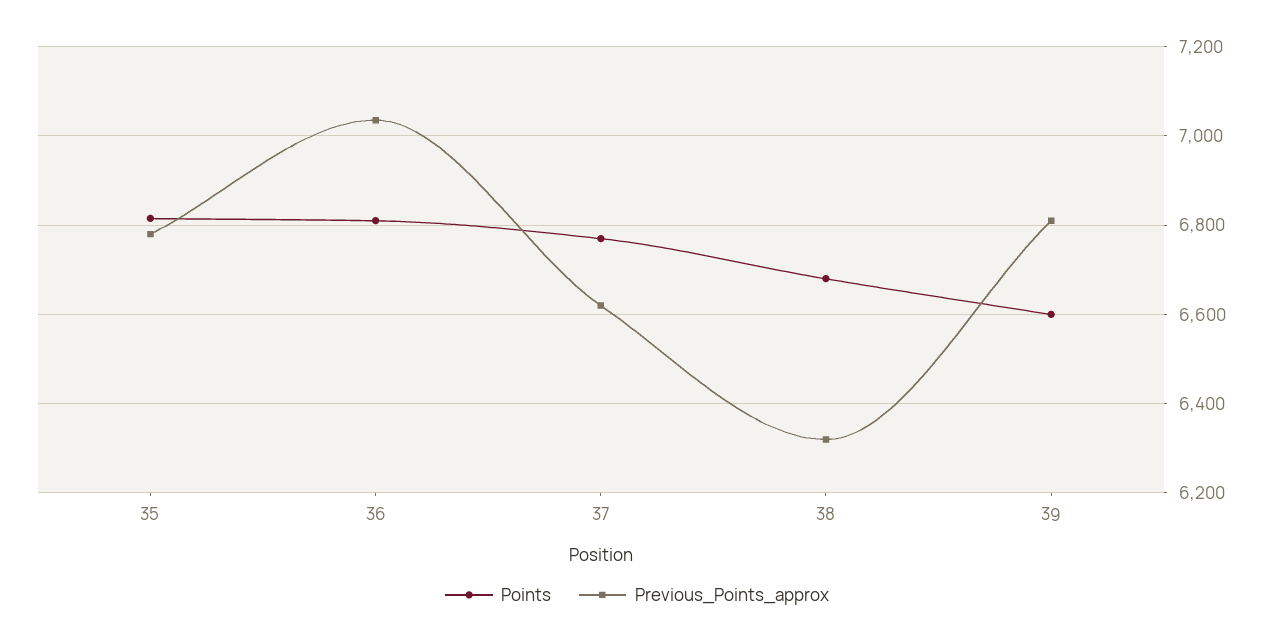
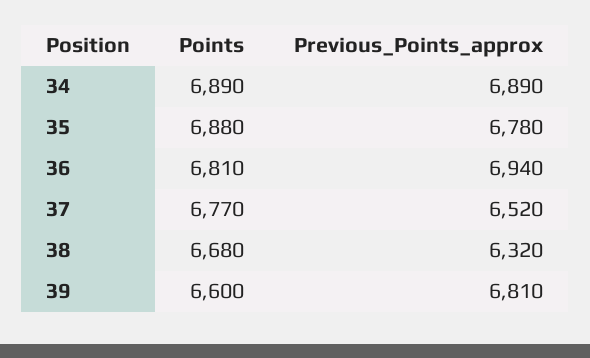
Points, 35: 6820 -> 6880
Previous_Points_approx, 36: 7040 -> 6940
Previous_Points_approx, 37: 6620 -> 6520
Points, 34: none -> 6890
Previous_Points_approx, 34: none -> 6890

